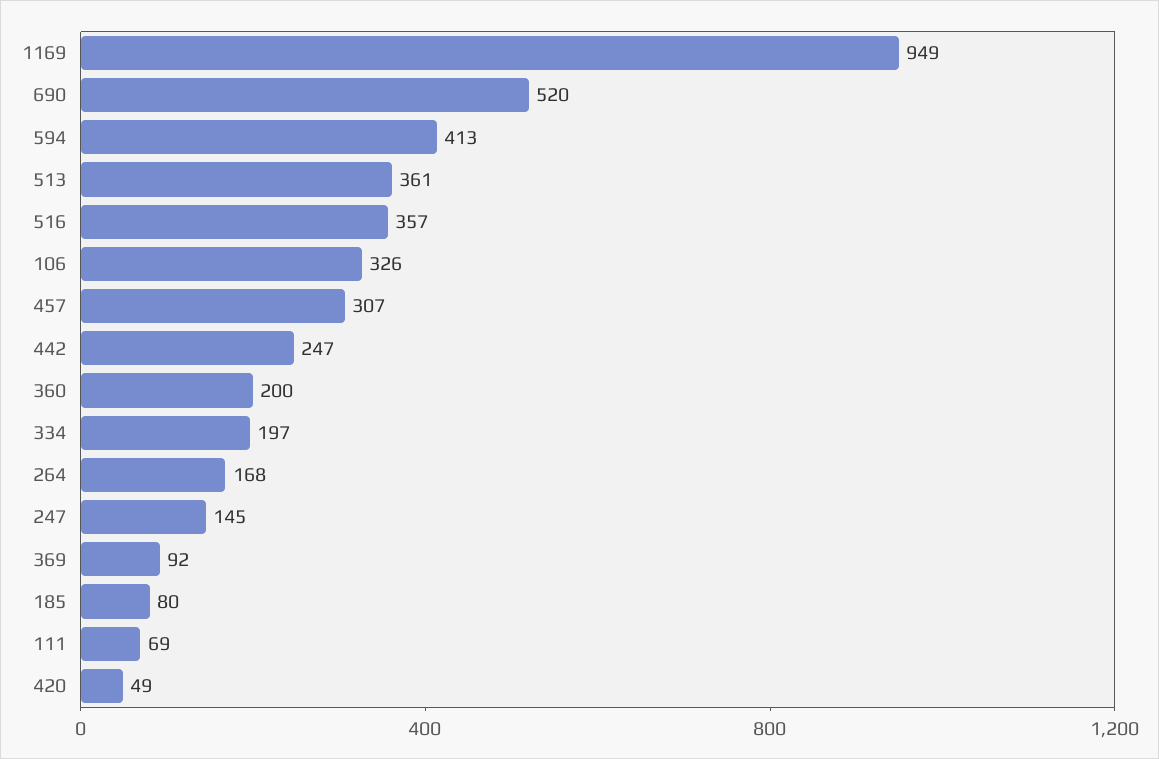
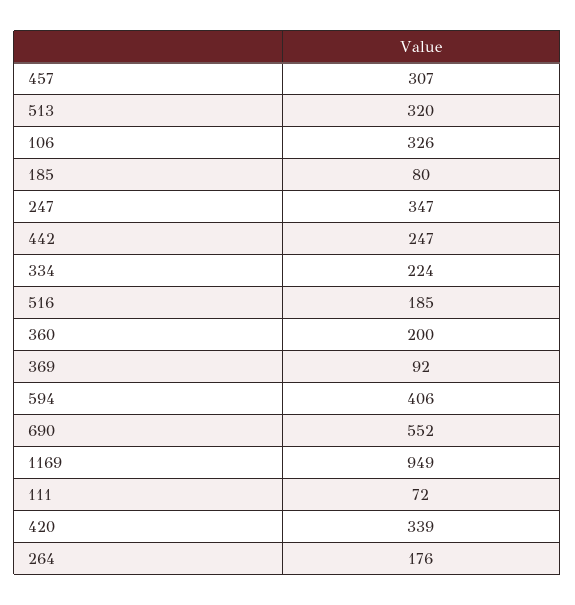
690: 520 -> 552
594: 413 -> 406
513: 361 -> 320
516: 357 -> 185
334: 197 -> 224
264: 168 -> 176
247: 145 -> 347
111: 69 -> 72
420: 49 -> 339

